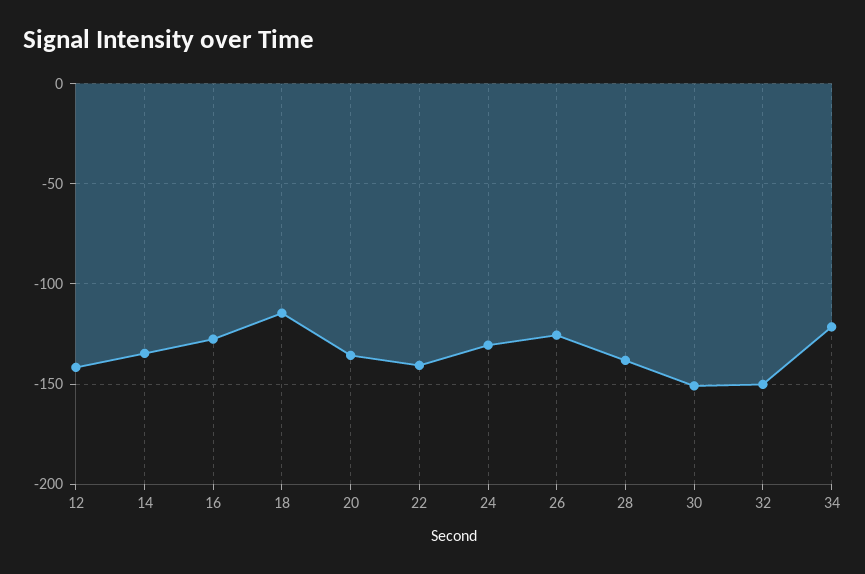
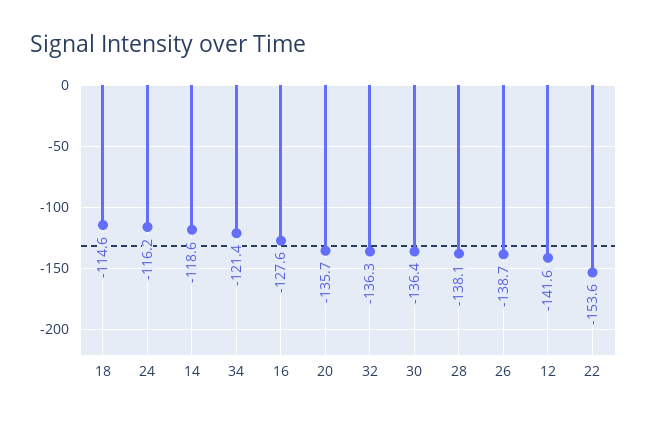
14: -135 -> -118.6
22: -140 -> -153.6
24: -130 -> -116.2
26: -125 -> -138.7
30: -150 -> -136.4
32: -150 -> -136.3

